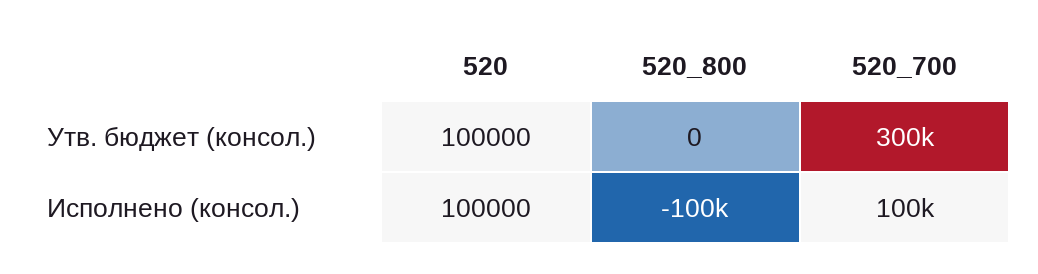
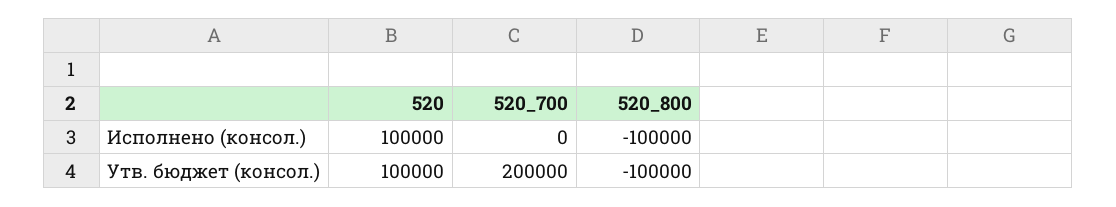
520_800, Утв. бюджет (консол.): 0 -> -100000
520_700, Утв. бюджет (консол.): 300000 -> 200000
520_700, Исполнено (консол.): 100000 -> 0

